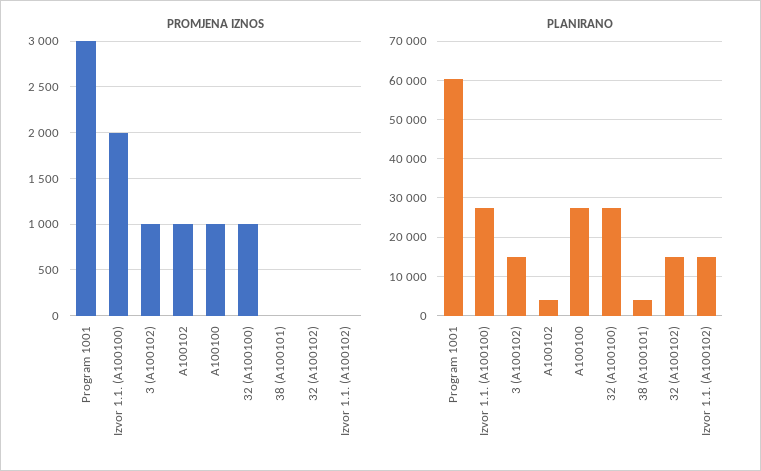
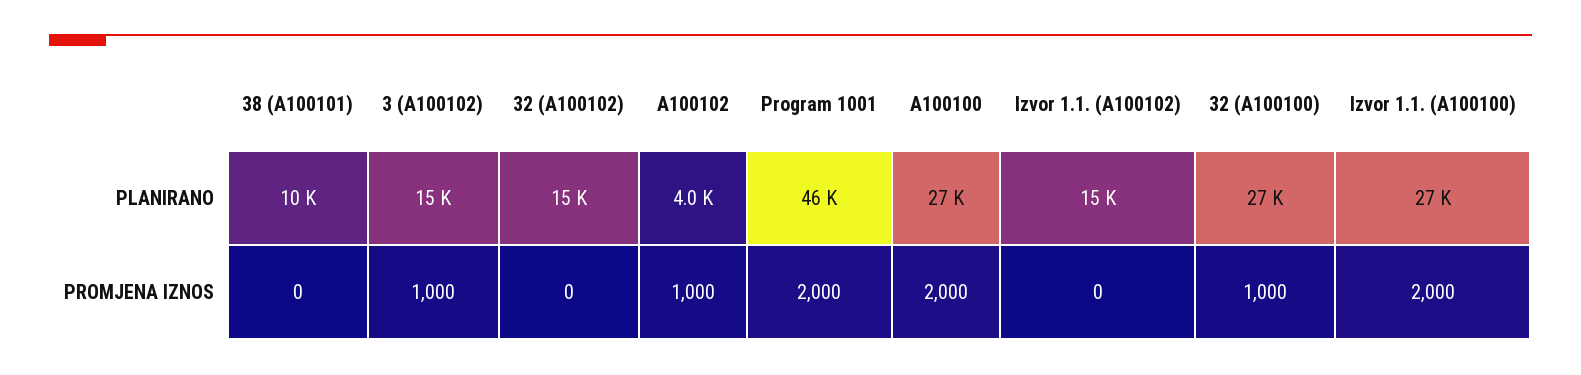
PROMJENA IZNOS, Program 1001: 3000 -> 2000
PROMJENA IZNOS, A100100: 1000 -> 2000
PLANIRANO, Program 1001: 60000 -> 46000
PLANIRANO, 38 (A100101): 4000 -> 10000

